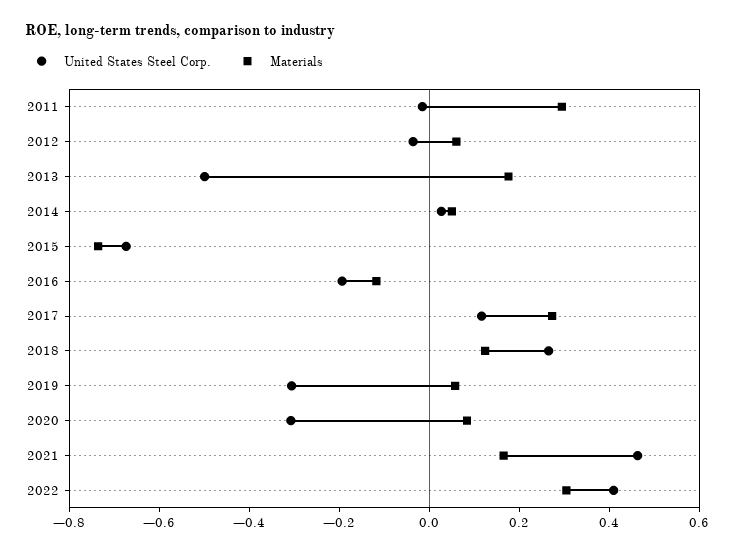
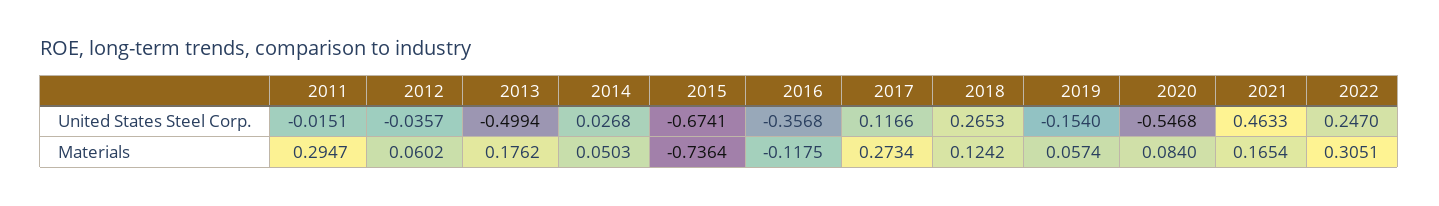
United States Steel Corp., 2016: -0.2 -> -0.3568
United States Steel Corp., 2019: -0.3 -> -0.154
United States Steel Corp., 2020: -0.3 -> -0.5468
United States Steel Corp., 2022: 0.4 -> 0.247

